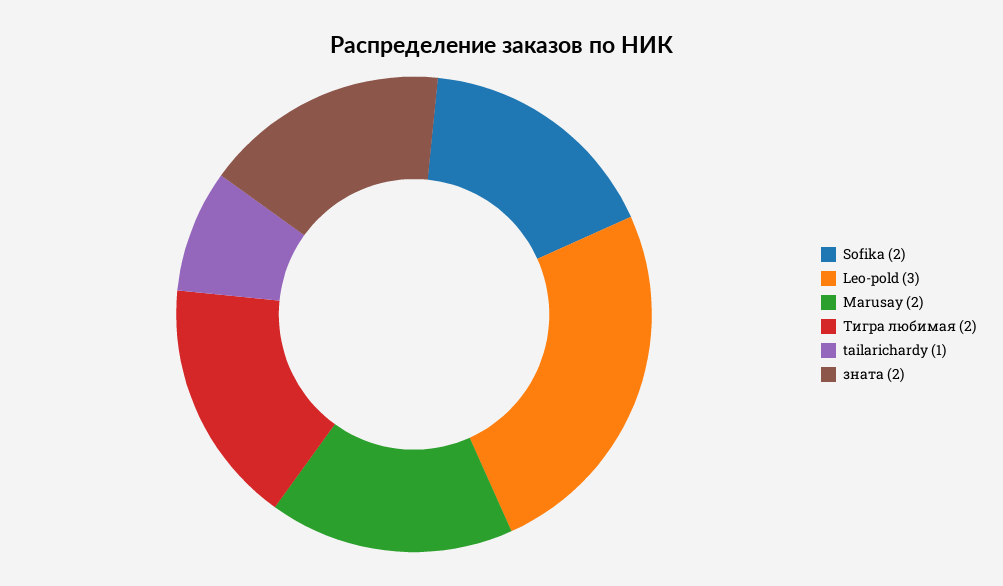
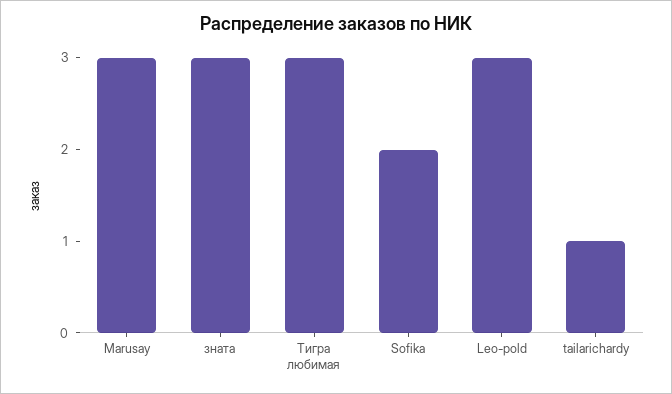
Marusay: 2 -> 3
Тигра любимая: 2 -> 3
зната: 2 -> 3

